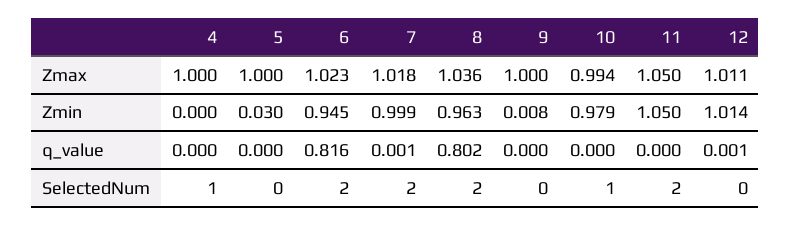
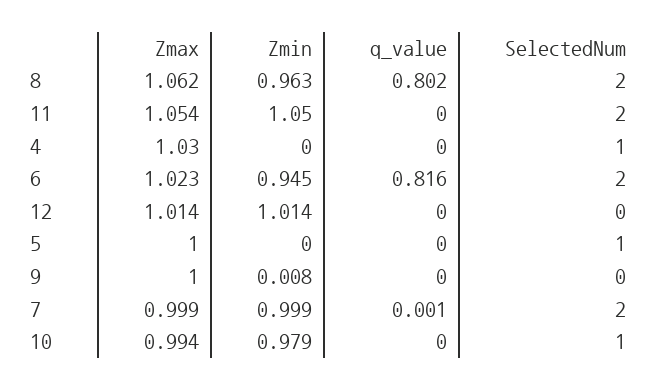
4, Zmax: 1 -> 1.03
7, Zmax: 1.018 -> 0.999
8, Zmax: 1.036 -> 1.062
11, Zmax: 1.05 -> 1.054
12, Zmax: 1.011 -> 1.014
5, Zmin: 0.03 -> 0
12, q_value: 0.001 -> 0
5, SelectedNum: 0 -> 1

